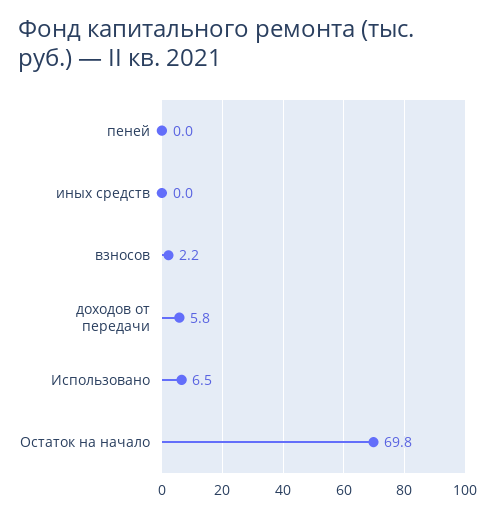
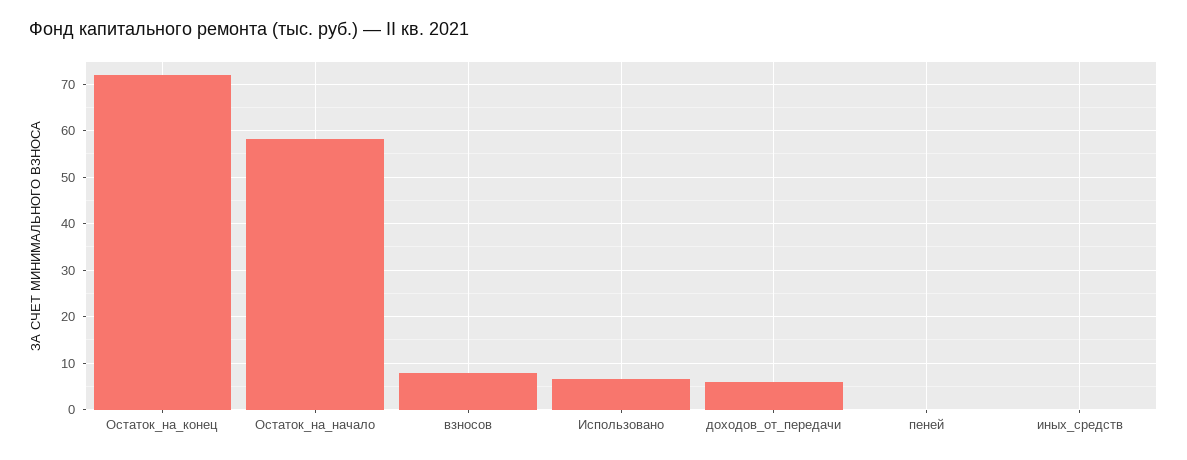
взносов: 2.2 -> 8
Остаток на начало: 69.8 -> 58
Остаток_на_конец: none -> 72

